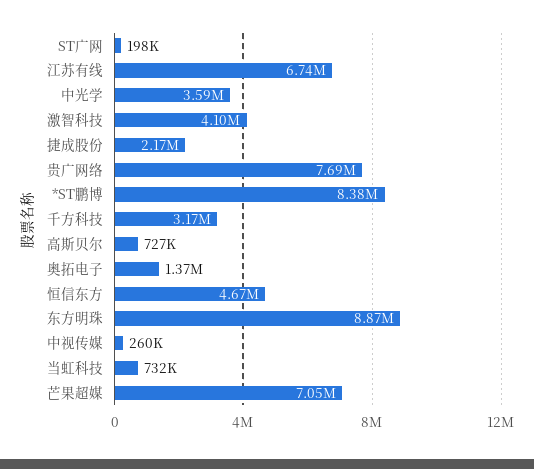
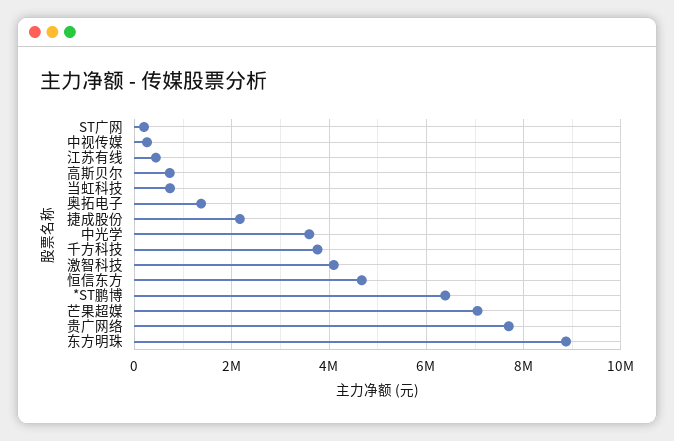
江苏有线: 6740000 -> 400000
*ST鹏博: 8380000 -> 6400000
千方科技: 3170000 -> 3800000

